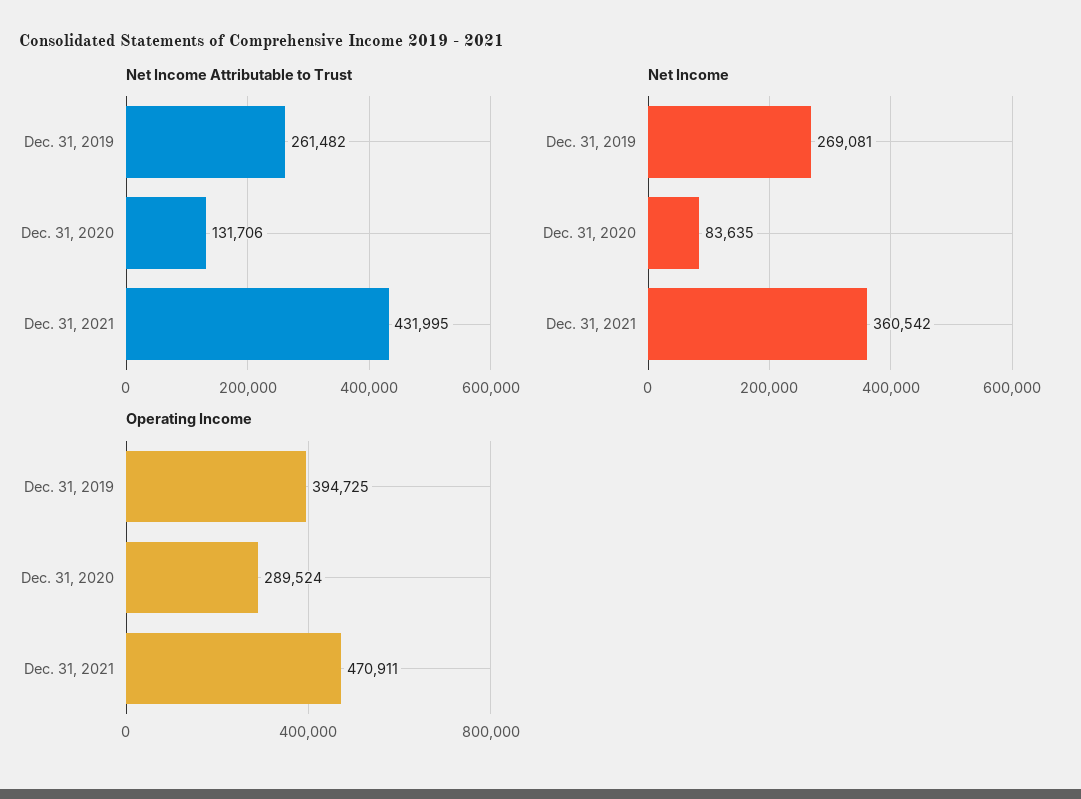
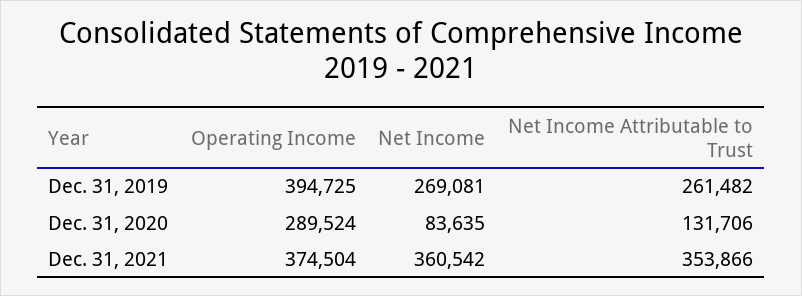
Net Income Attributable to Trust, Dec. 31, 2021: 431995 -> 353866
Operating Income, Dec. 31, 2021: 470911 -> 374504

